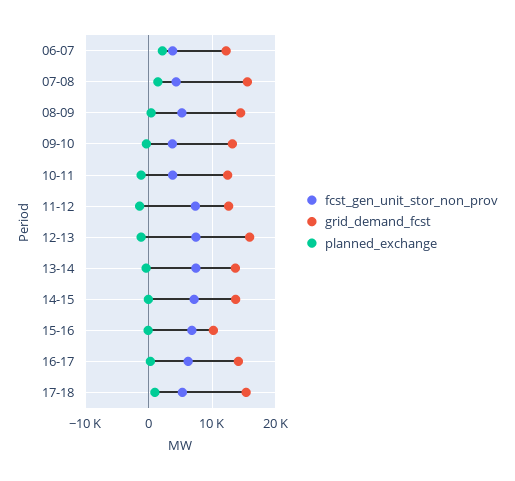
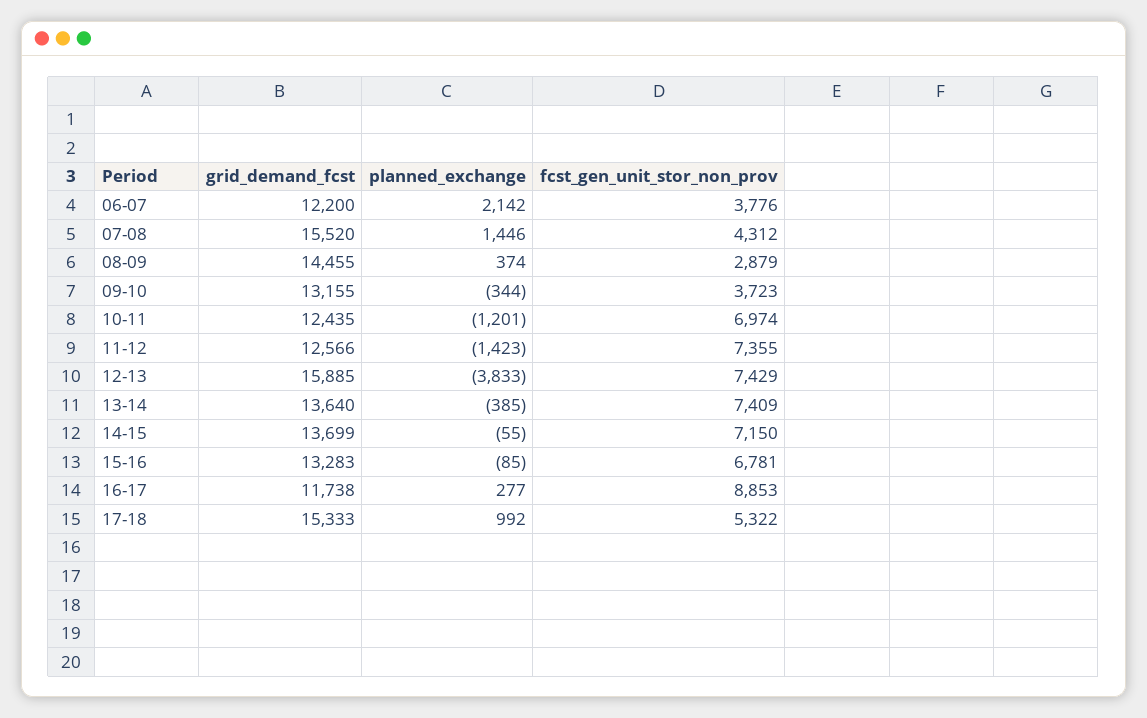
fcst_gen_unit_stor_non_prov, 08-09: 5000 -> 2879
fcst_gen_unit_stor_non_prov, 10-11: 4000 -> 6974
planned_exchange, 12-13: -1000 -> -3833
grid_demand_fcst, 15-16: 10000 -> 13283
fcst_gen_unit_stor_non_prov, 16-17: 6000 -> 8853
grid_demand_fcst, 16-17: 14000 -> 11738

